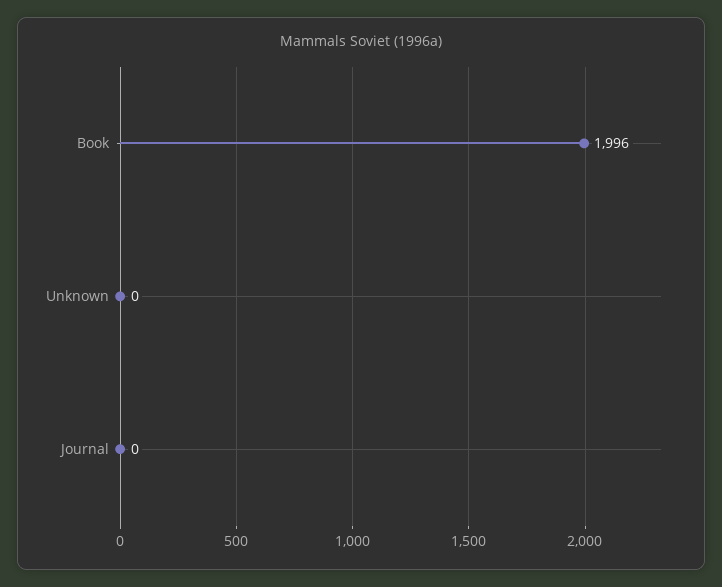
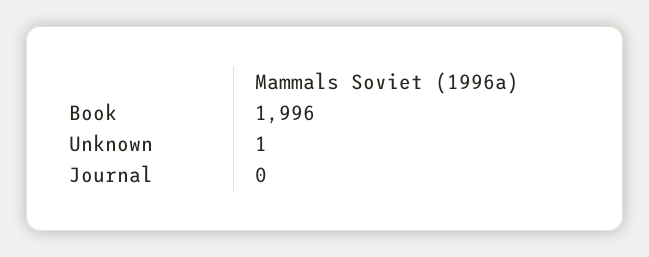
Unknown: 0 -> 1

